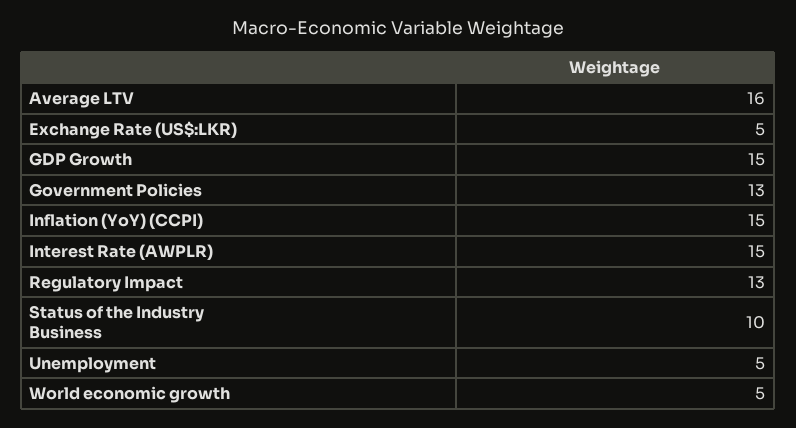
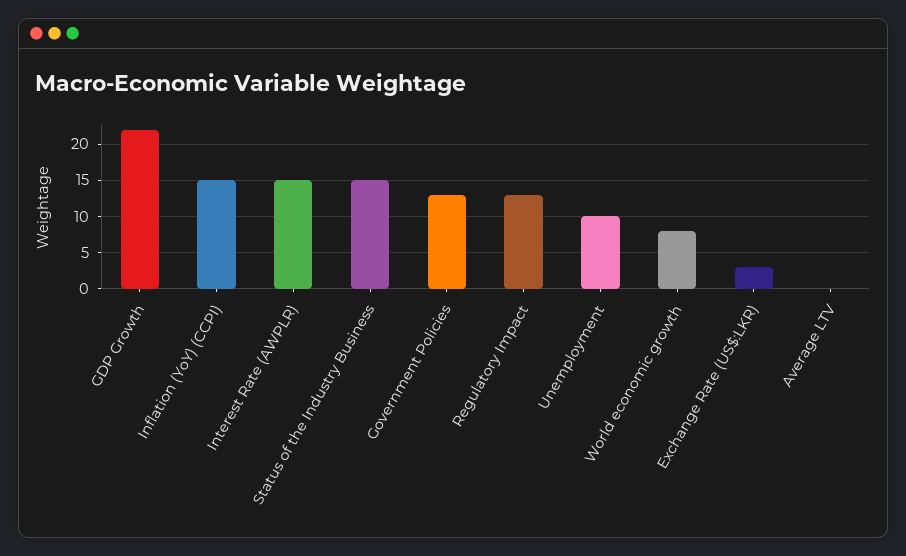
Average LTV: 16 -> 0
Exchange Rate (US$:LKR): 5 -> 3
GDP Growth: 15 -> 22
Status of the Industry Business: 10 -> 15
Unemployment: 5 -> 10
World economic growth: 5 -> 8

